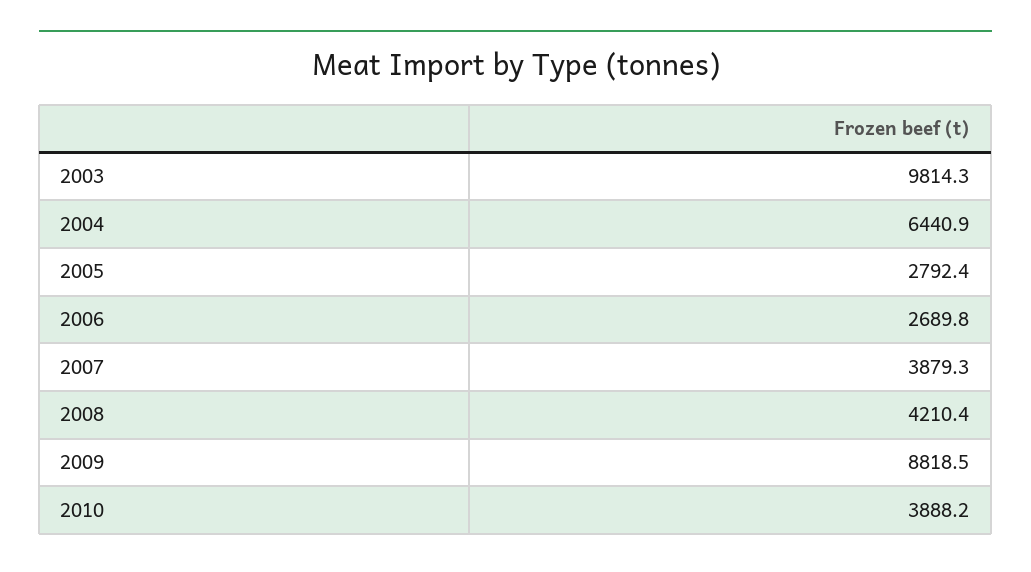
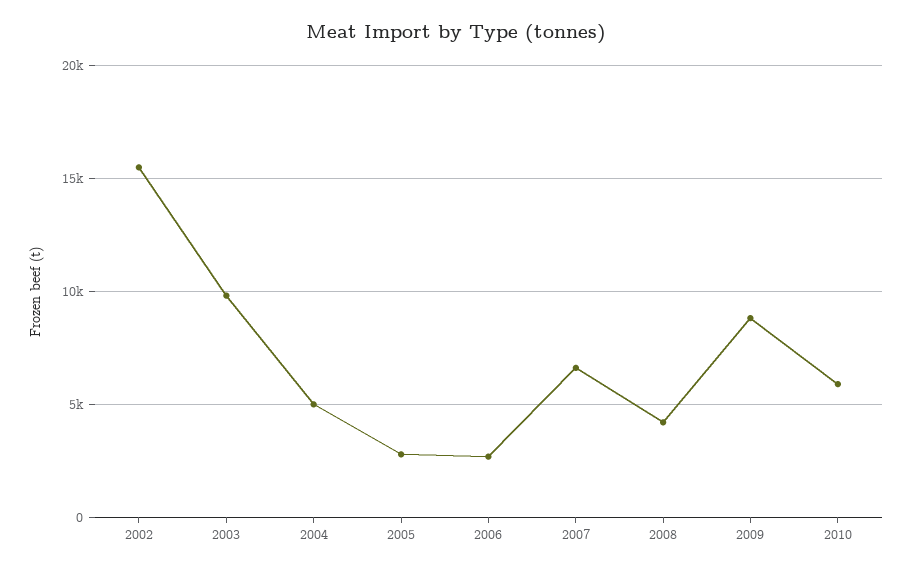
2004: 6440.9 -> 5000
2007: 3879.3 -> 6500
2010: 3888.2 -> 6000
2002: none -> 15500

